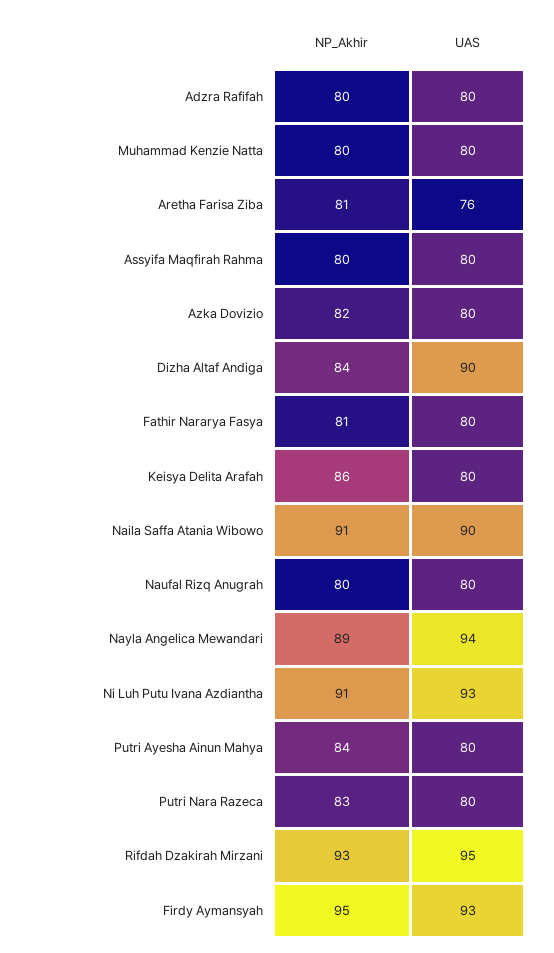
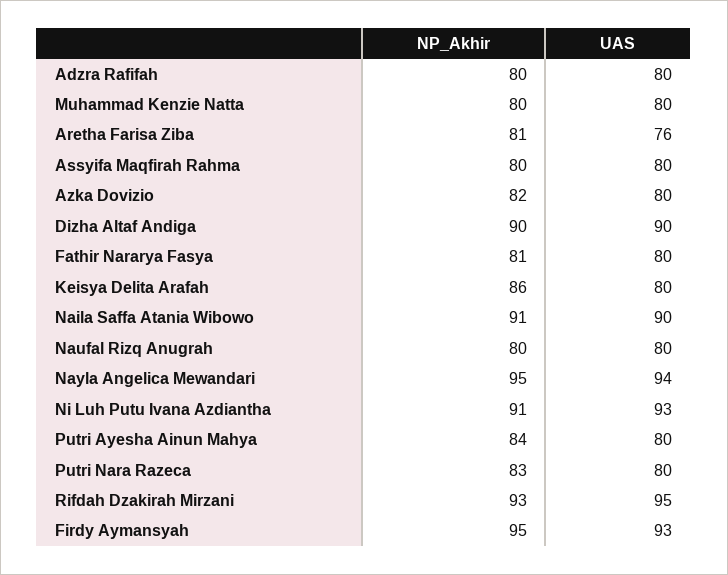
NP_Akhir, Dizha Altaf Andiga: 84 -> 90
NP_Akhir, Nayla Angelica Mewandari: 89 -> 95

